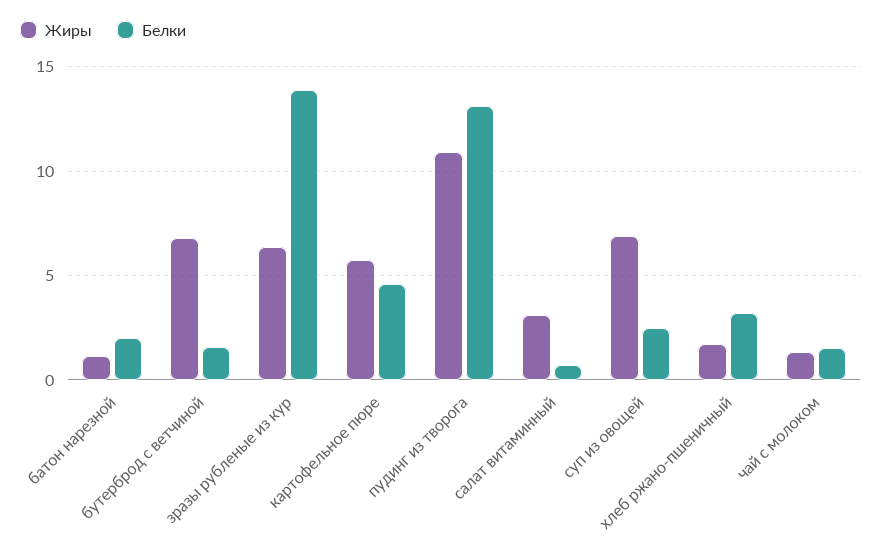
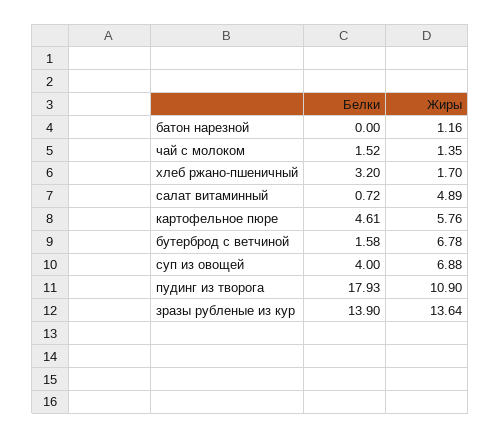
Белки, батон нарезной: 2 -> 0
Жиры, зразы рубленые из кур: 6.5 -> 13.64
Белки, пудинг из творога: 13 -> 17.93
Жиры, салат витаминный: 3 -> 4.89
Белки, суп из овощей: 2.5 -> 4

